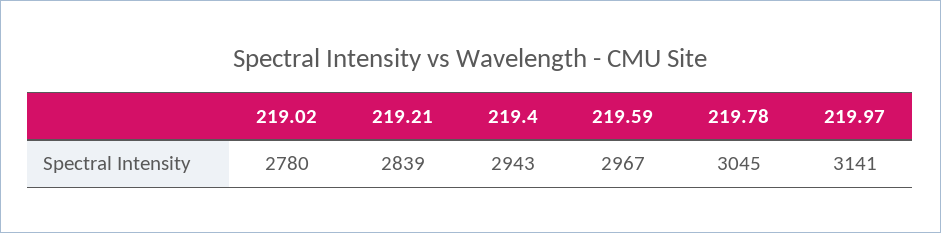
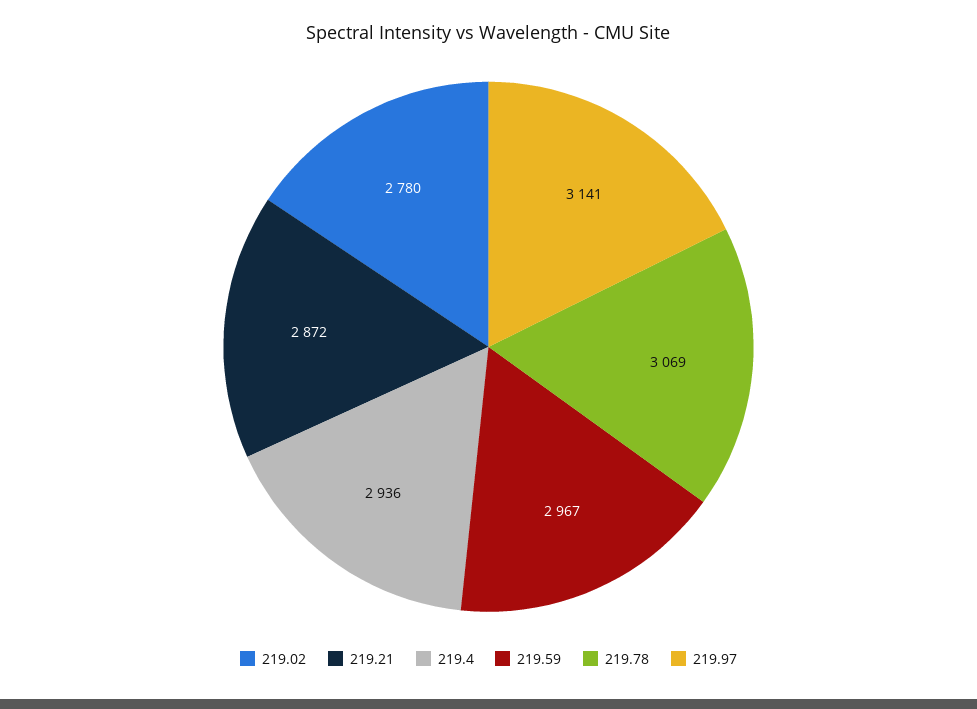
219.21: 2839 -> 2872
219.4: 2943 -> 2936
219.78: 3045 -> 3069

